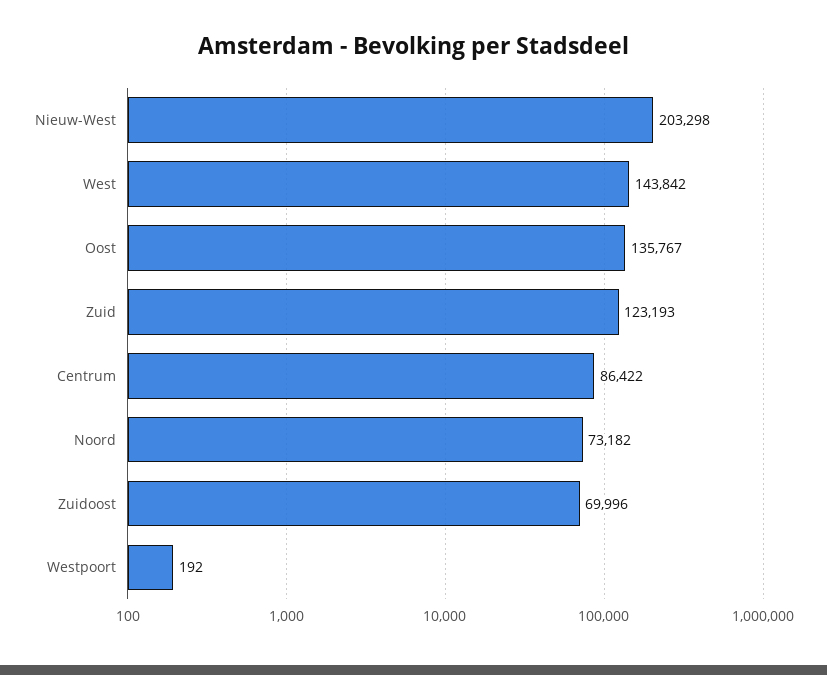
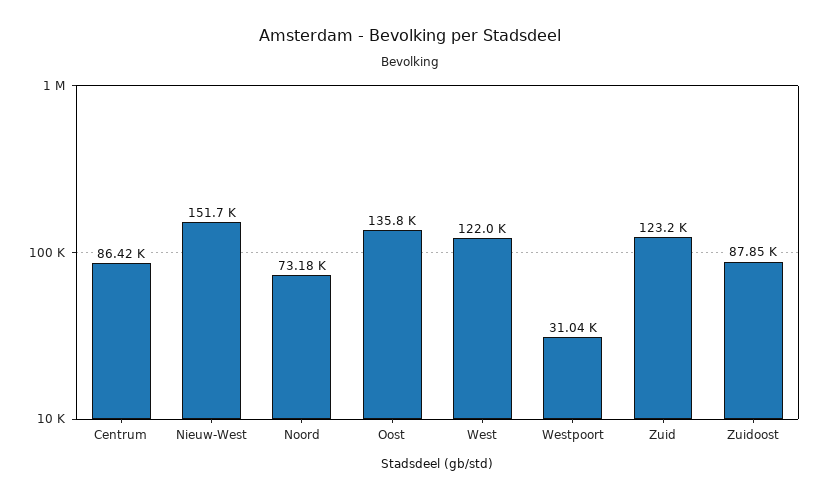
Nieuw-West: 203298 -> 151700
West: 143842 -> 122000
Zuidoost: 69996 -> 87850
Westpoort: 192 -> 31040

